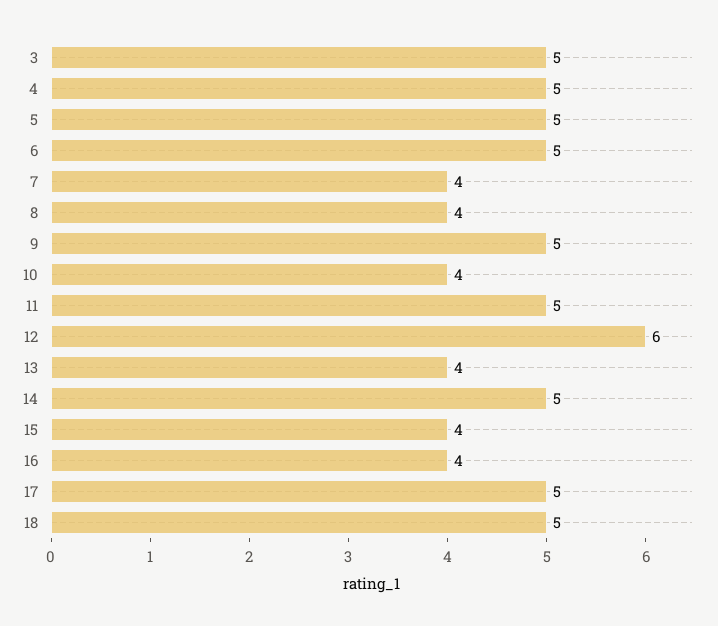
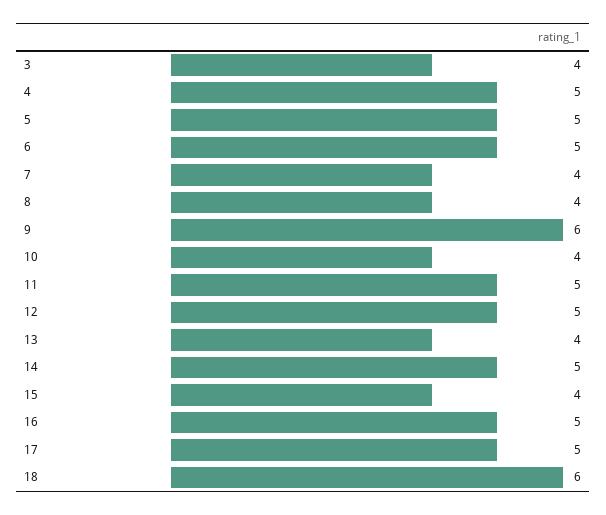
3: 5 -> 4
9: 5 -> 6
12: 6 -> 5
16: 4 -> 5
18: 5 -> 6

